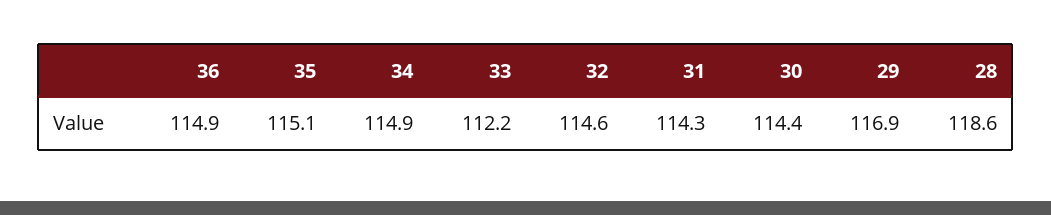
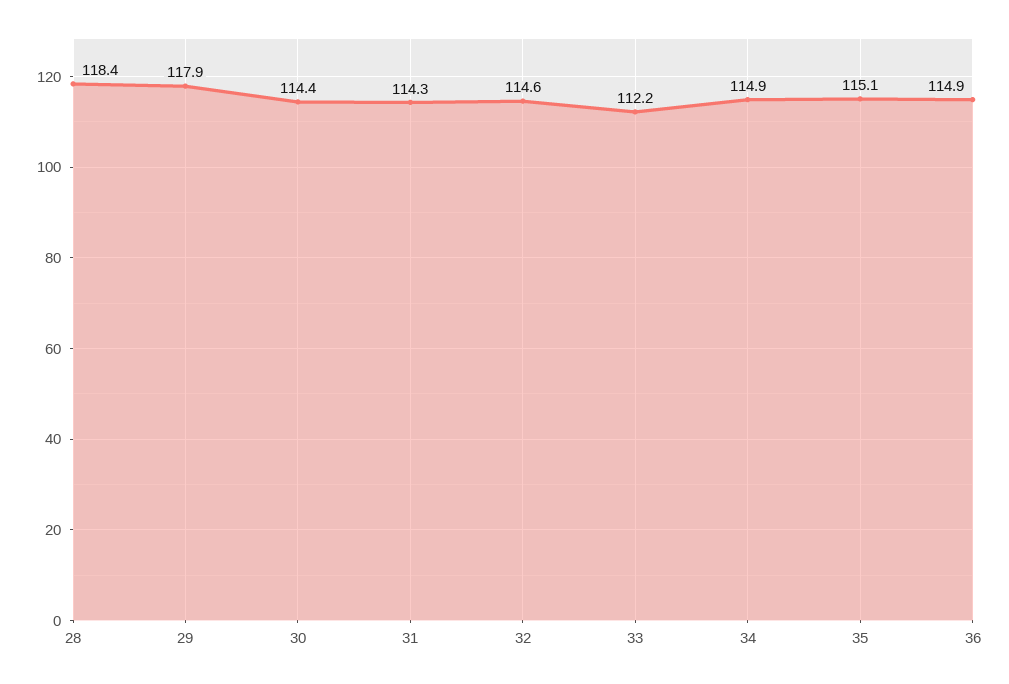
29: 116.9 -> 117.9
28: 118.6 -> 118.4

